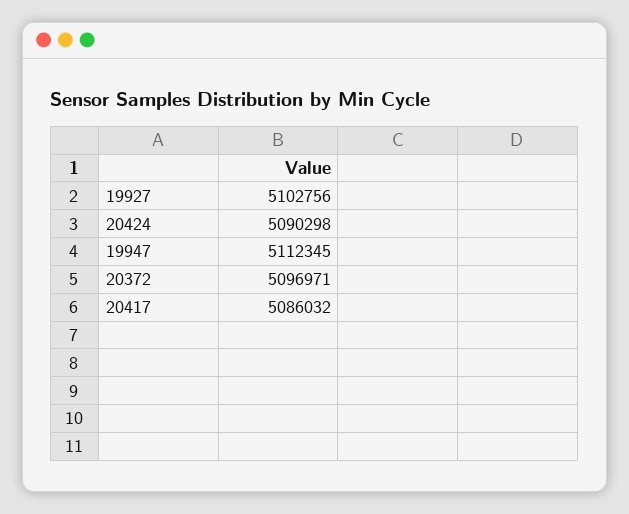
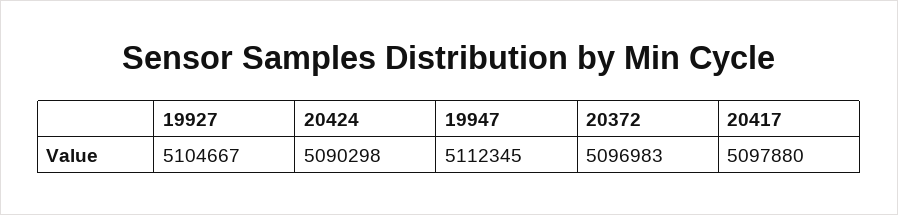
19927: 5102756 -> 5104667
20372: 5096971 -> 5096983
20417: 5086032 -> 5097880

